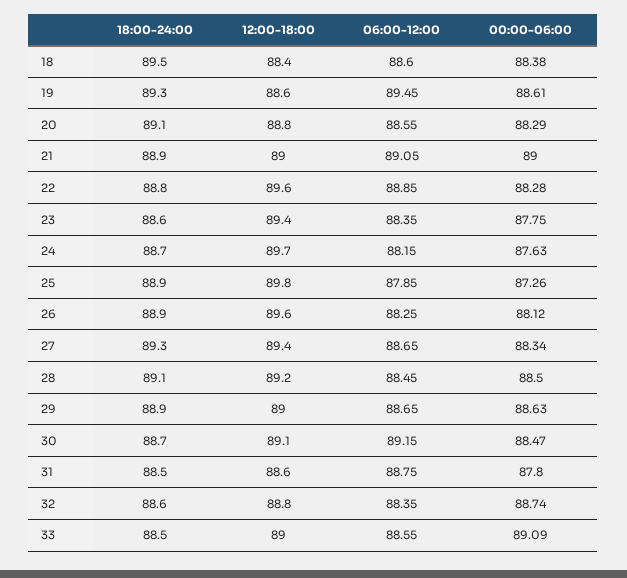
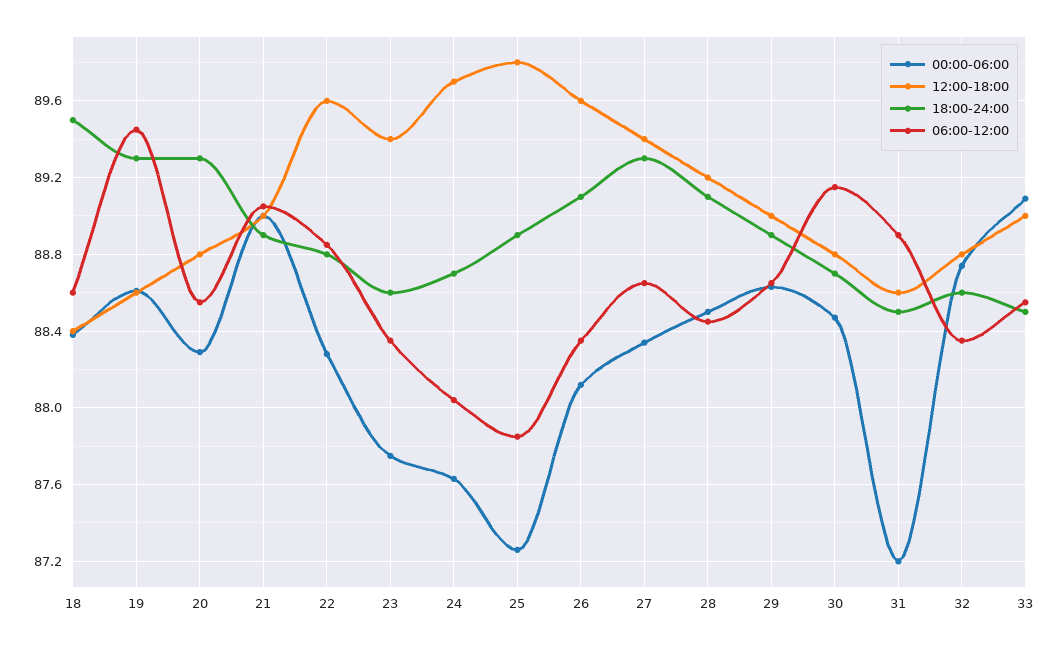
18:00-24:00, 20: 89.1 -> 89.3
06:00-12:00, 24: 88.15 -> 88.05
18:00-24:00, 26: 88.9 -> 89.1
06:00-12:00, 26: 88.25 -> 88.35
12:00-18:00, 30: 89.1 -> 88.8
06:00-12:00, 31: 88.75 -> 88.9
00:00-06:00, 31: 87.8 -> 87.2

